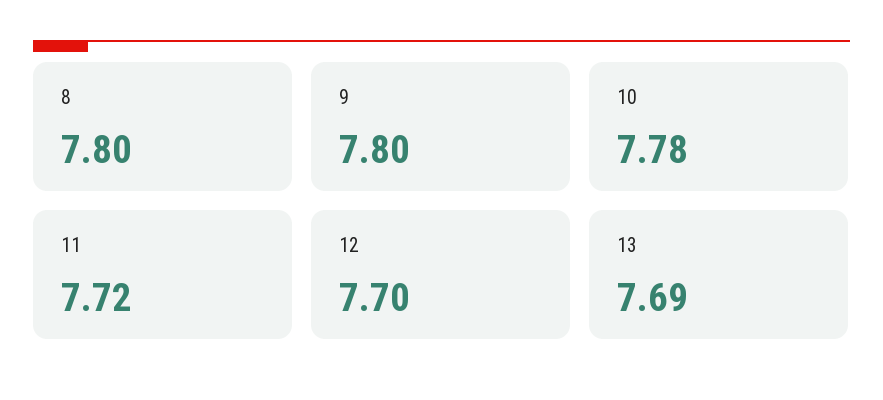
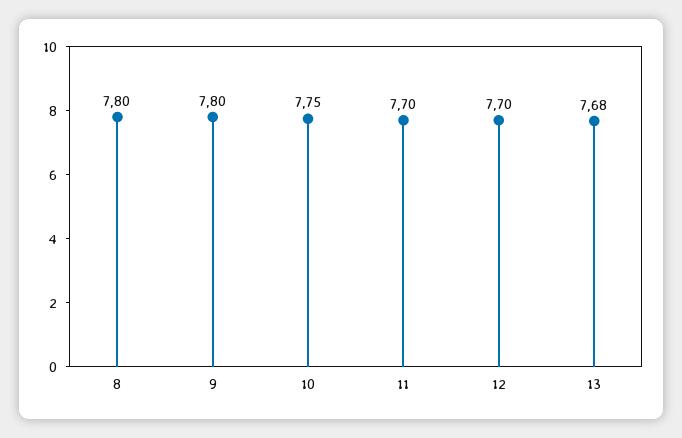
10: 7.78 -> 7.75
11: 7.72 -> 7.7
13: 7.69 -> 7.68

